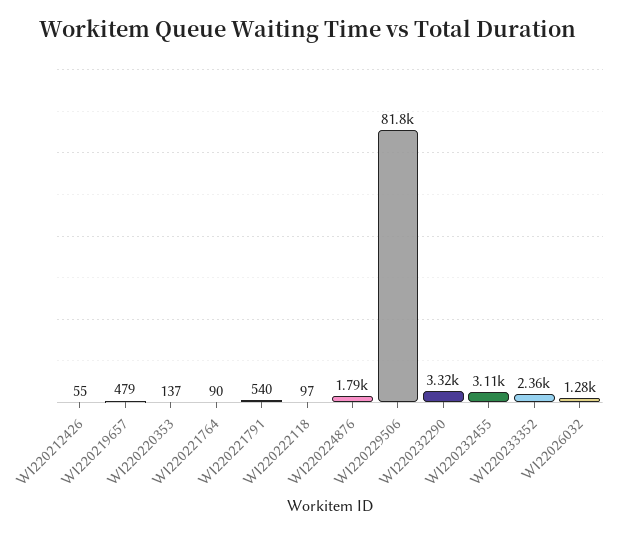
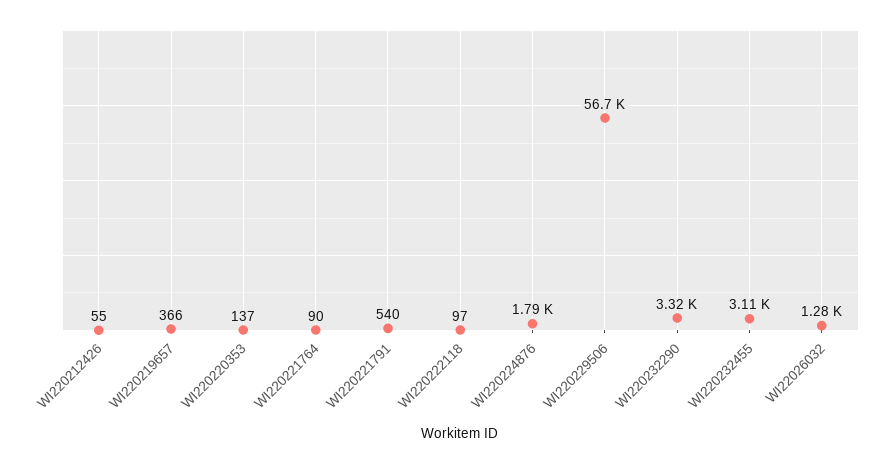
WI220219657: 479 -> 366
WI220229506: 81800 -> 56700
WI220233352: 2360 -> none

